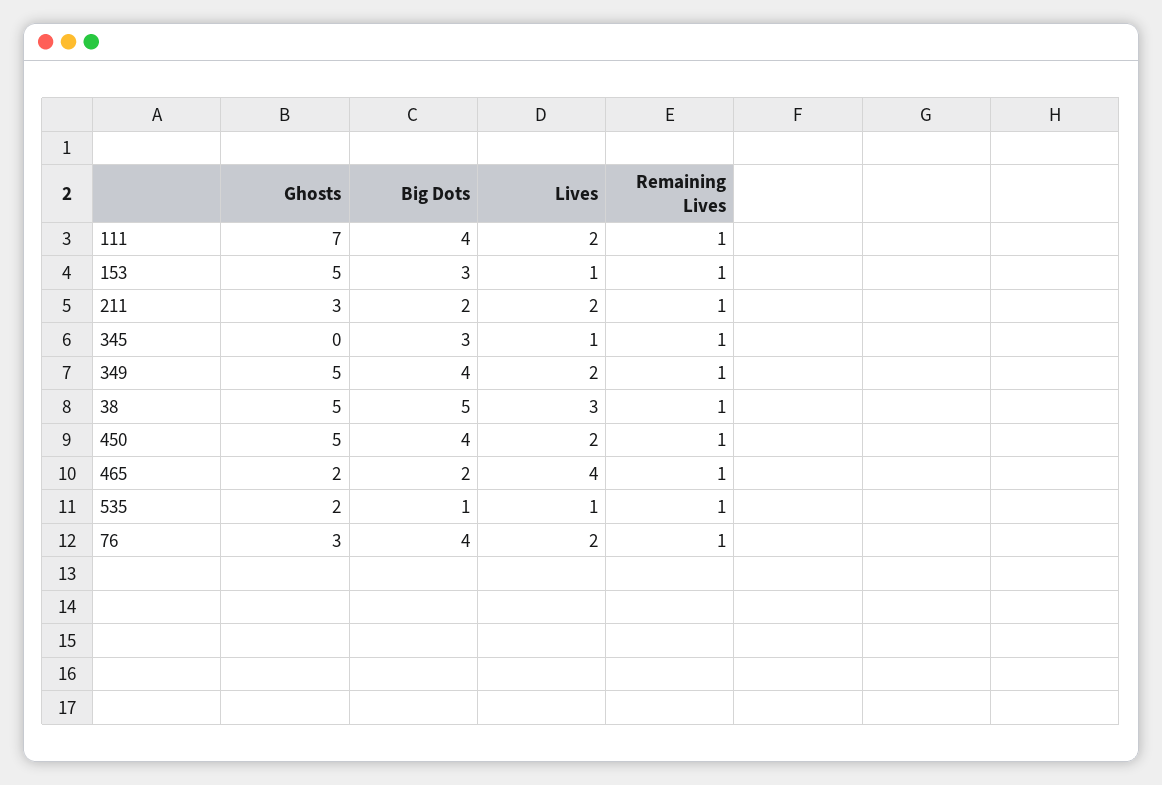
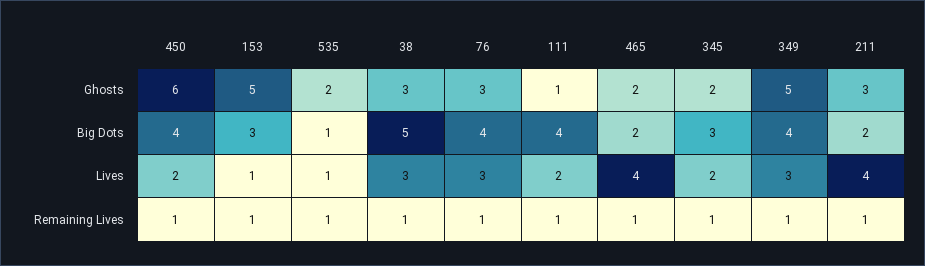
Ghosts, 111: 7 -> 1
Lives, 211: 2 -> 4
Ghosts, 345: 0 -> 2
Lives, 345: 1 -> 2
Lives, 349: 2 -> 3
Ghosts, 38: 5 -> 3
Ghosts, 450: 5 -> 6
Lives, 76: 2 -> 3

